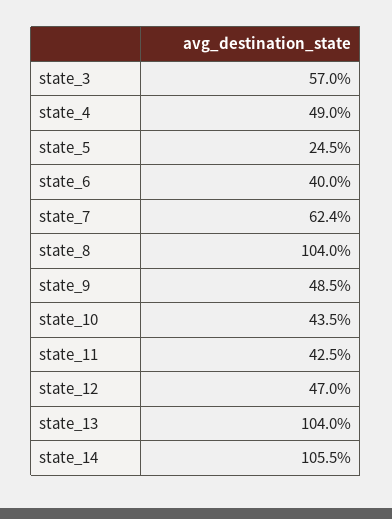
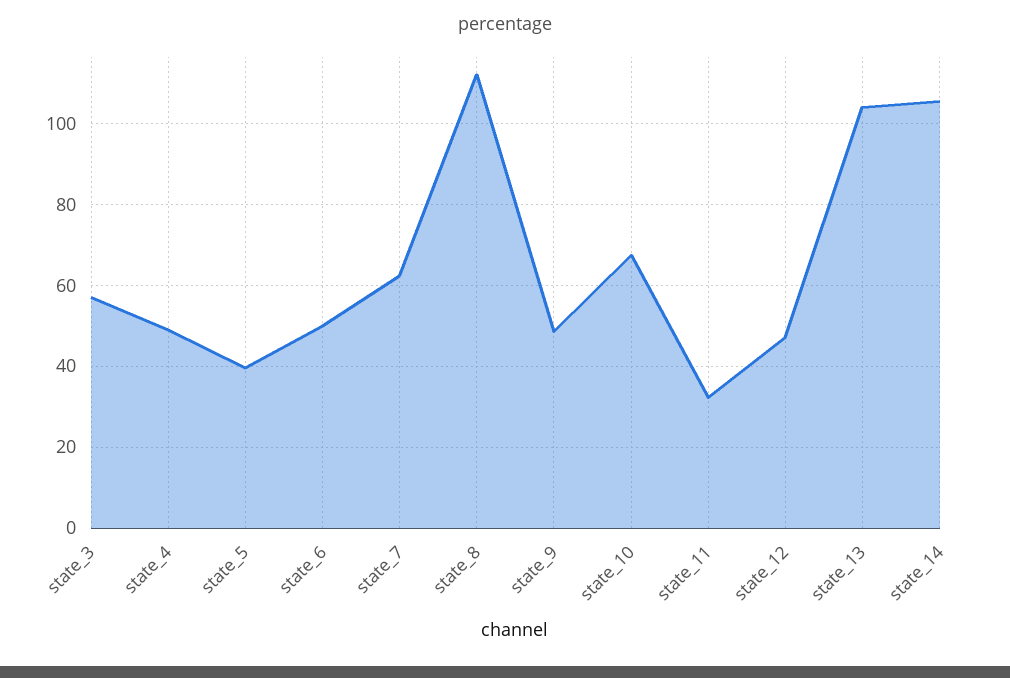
state_5: 24.5 -> 40
state_6: 40 -> 50
state_8: 104 -> 112
state_10: 43.5 -> 68
state_11: 42.5 -> 32

